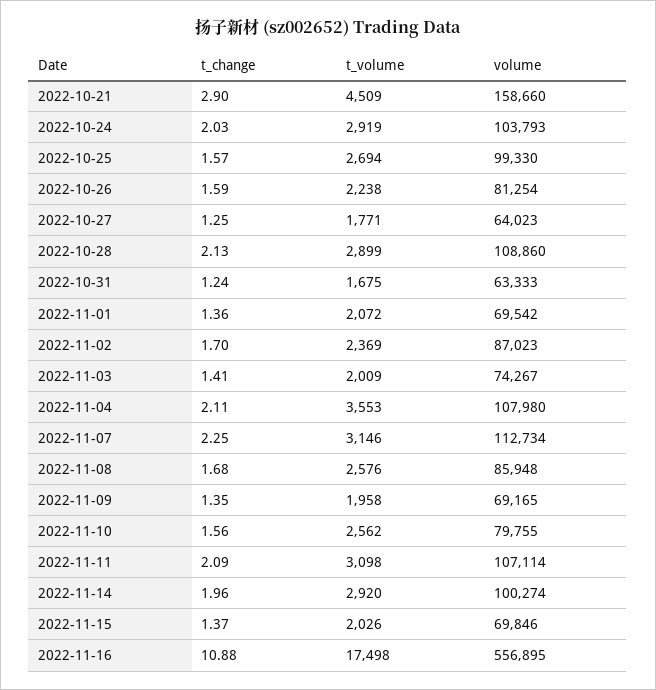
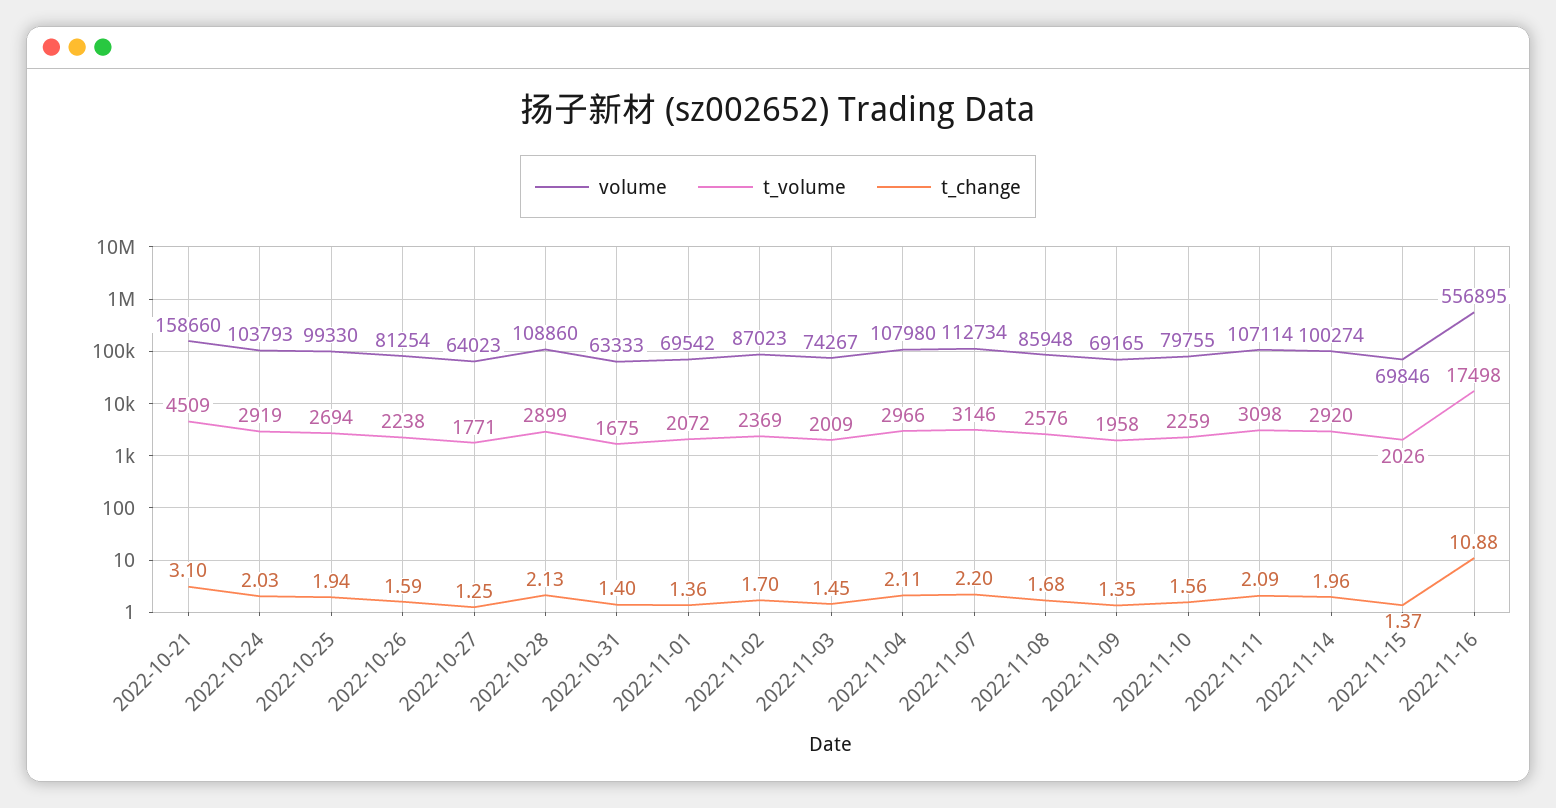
t_change, 2022-10-21: 2.9 -> 3.1
t_change, 2022-10-25: 1.57 -> 1.94
t_change, 2022-10-31: 1.24 -> 1.4
t_change, 2022-11-03: 1.41 -> 1.45
t_volume, 2022-11-04: 3553 -> 2966
t_change, 2022-11-07: 2.25 -> 2.2
t_volume, 2022-11-10: 2562 -> 2259

